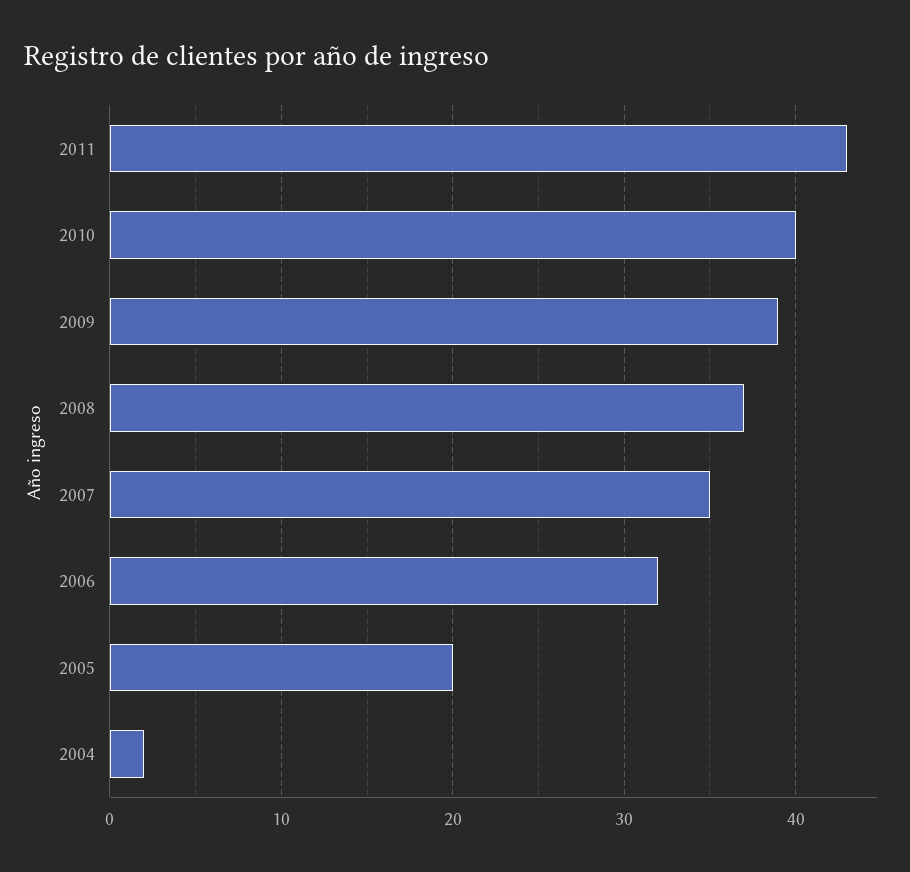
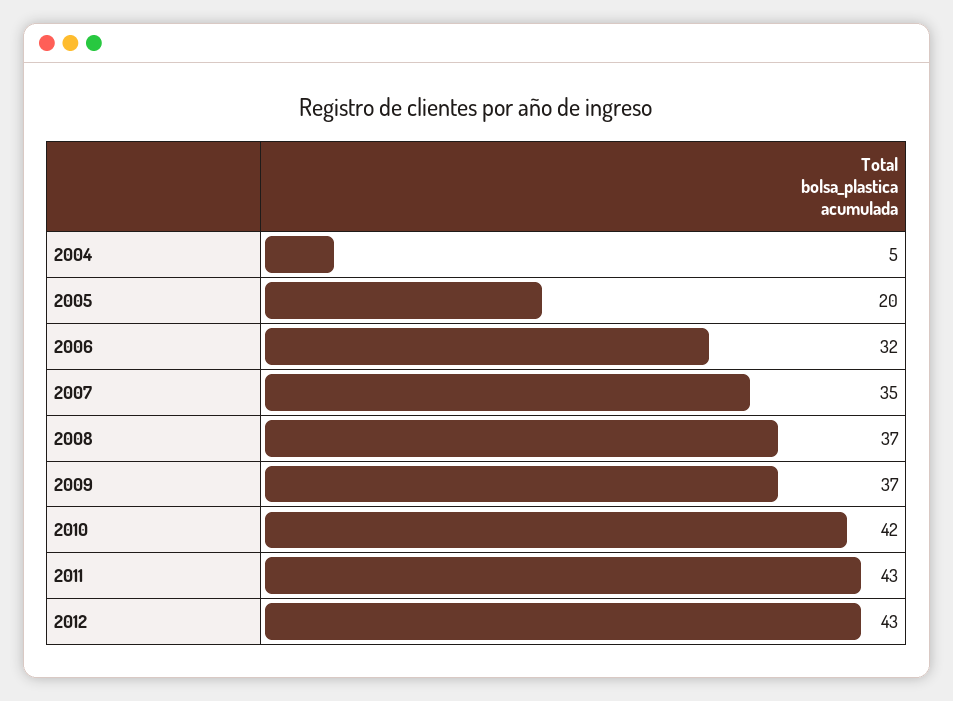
2010: 40 -> 42
2009: 39 -> 37
2004: 2 -> 5
2012: none -> 43

